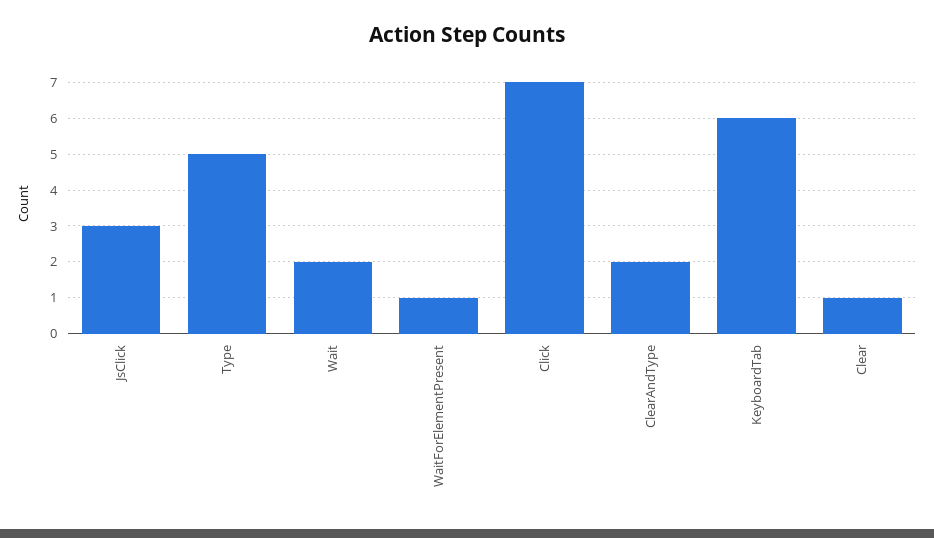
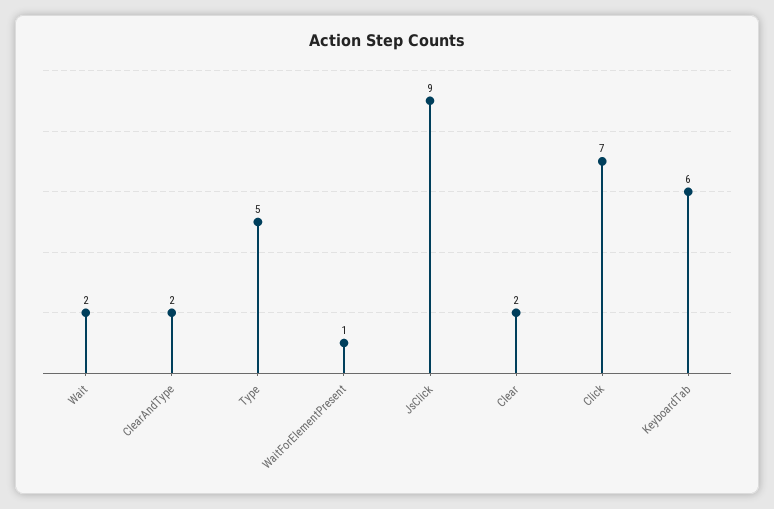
JsClick: 3 -> 9
Clear: 1 -> 2

